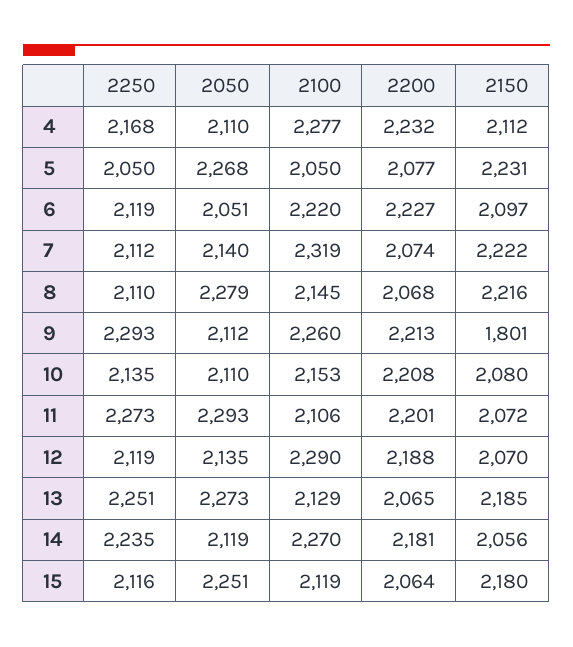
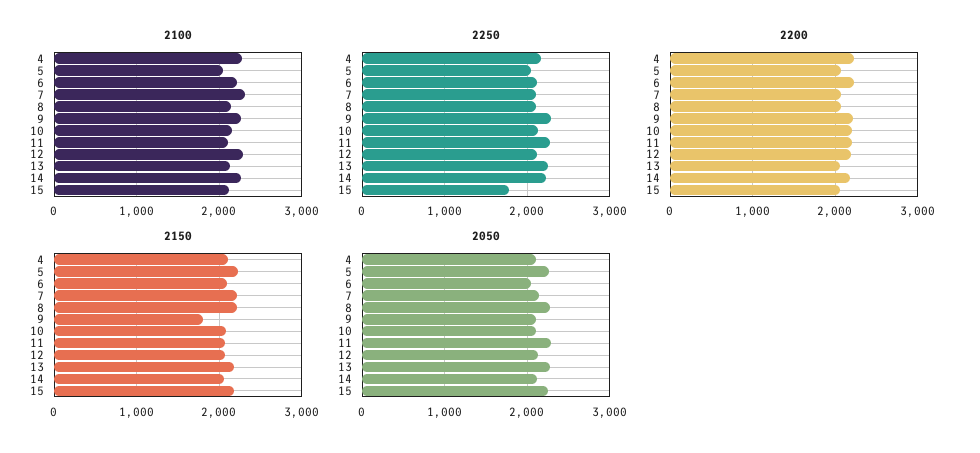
2250, 15: 2116 -> 1800

